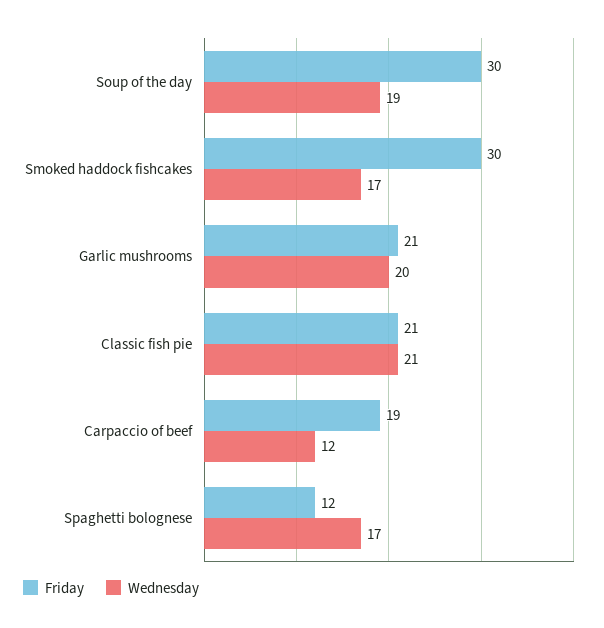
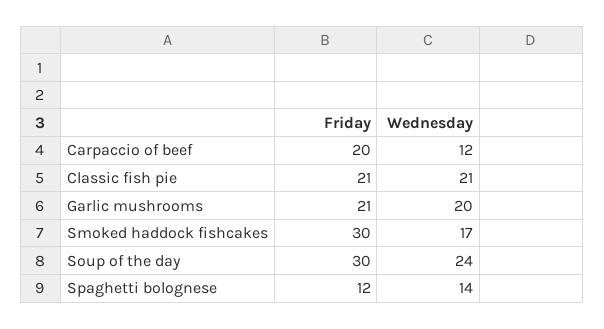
Wednesday, Soup of the day: 19 -> 24
Friday, Carpaccio of beef: 19 -> 20
Wednesday, Spaghetti bolognese: 17 -> 14

